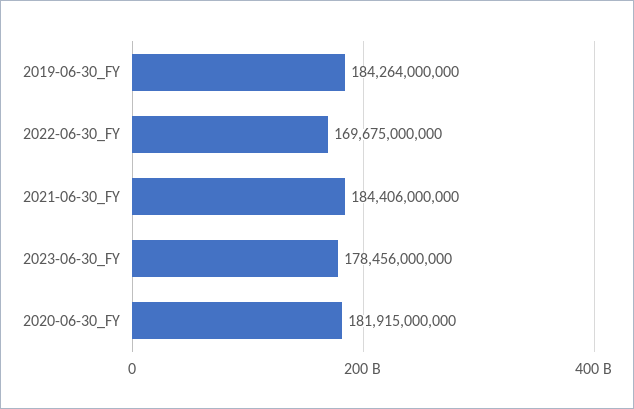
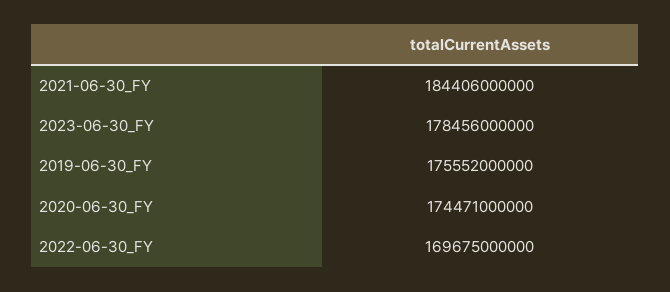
2019-06-30_FY: 184264000000 -> 175552000000
2020-06-30_FY: 181915000000 -> 174471000000

